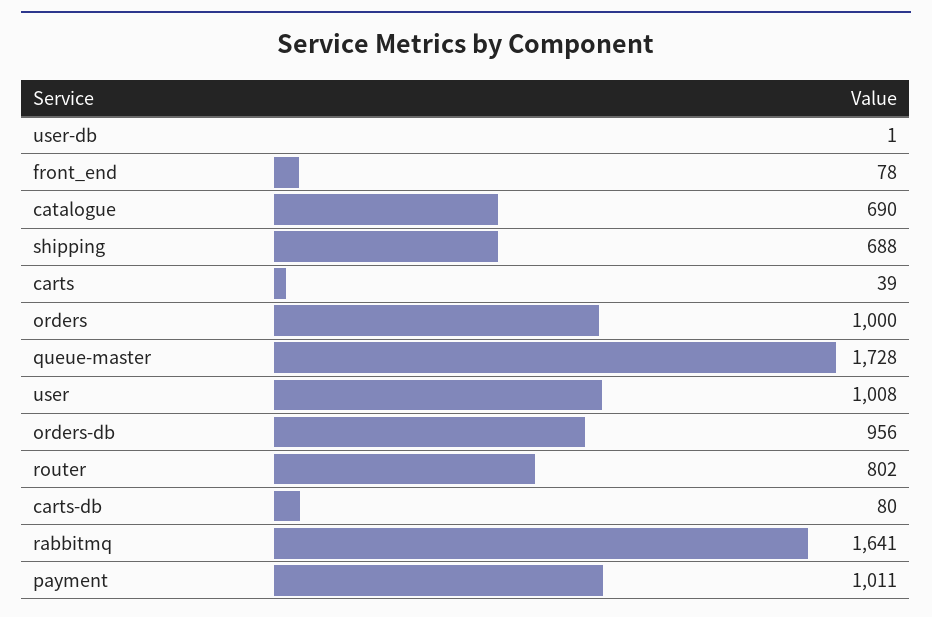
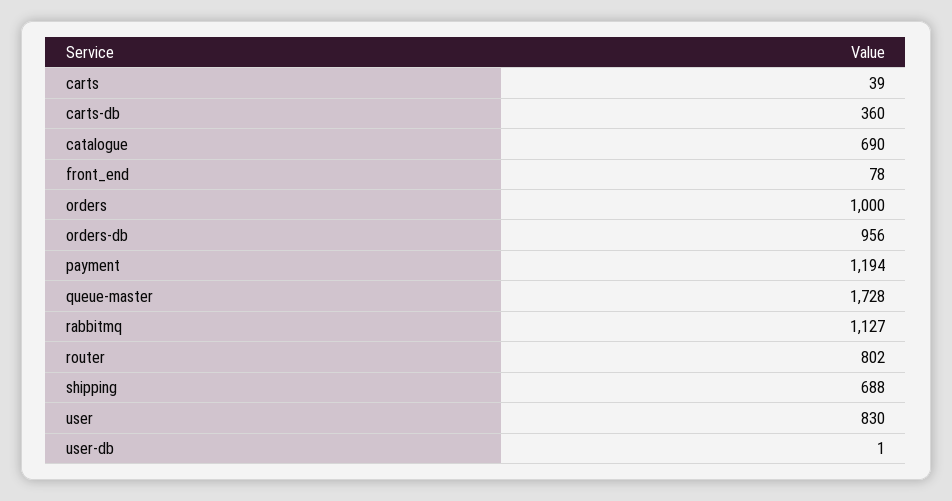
user: 1008 -> 830
carts-db: 80 -> 360
rabbitmq: 1641 -> 1127
payment: 1011 -> 1194

